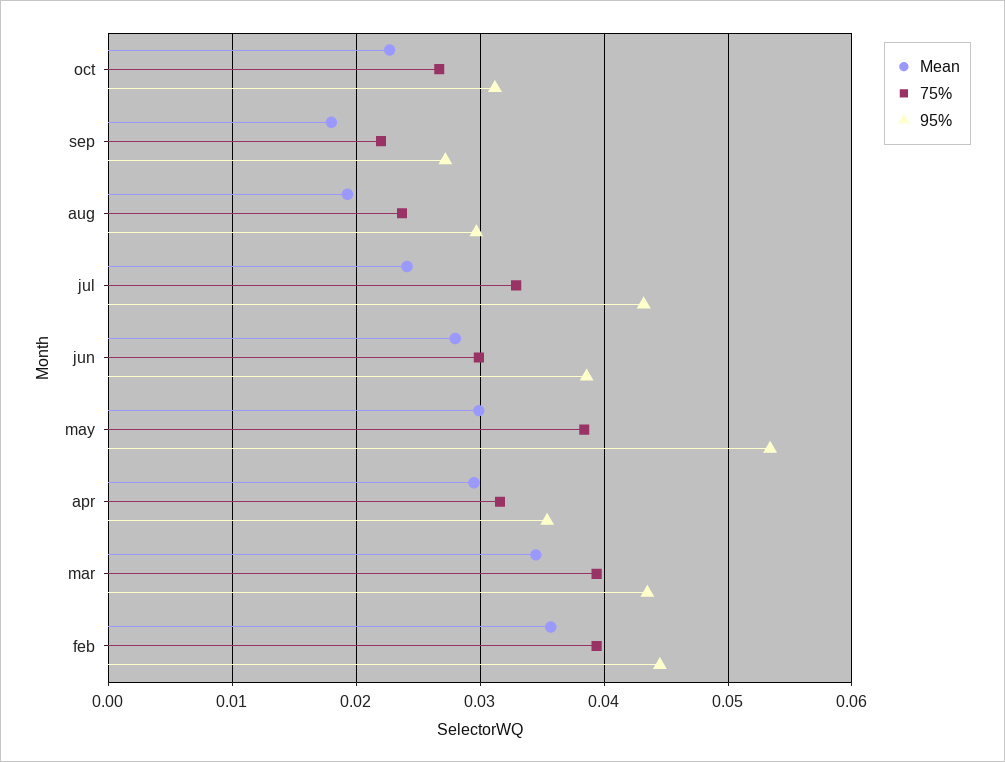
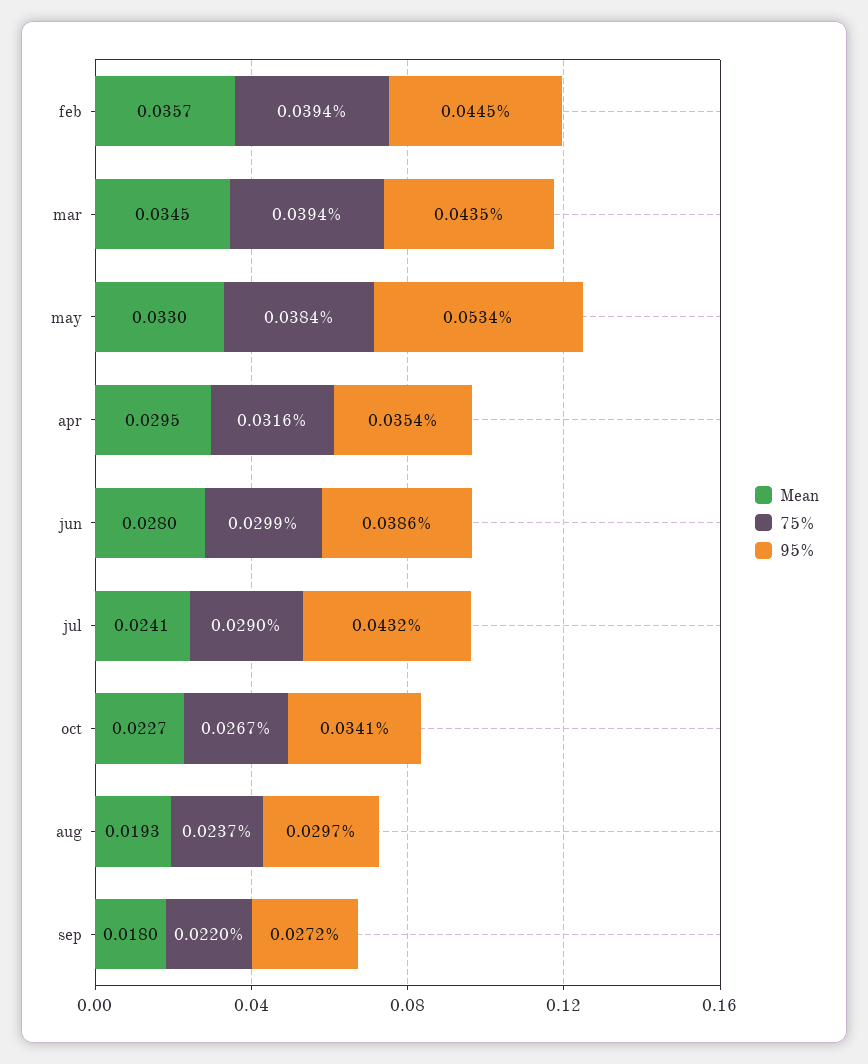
95%, oct: 0.031 -> 0.0341
75%, jul: 0.033 -> 0.029
Mean, may: 0.03 -> 0.033

